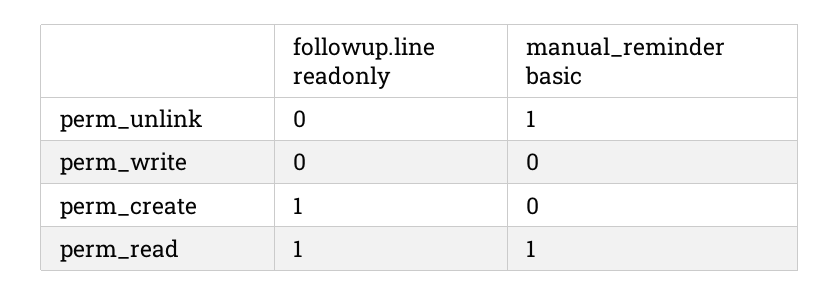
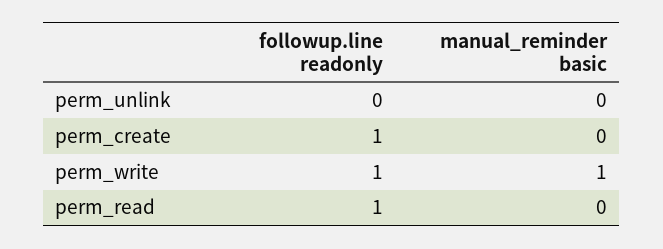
manual_reminder basic, perm_unlink: 1 -> 0
followup.line readonly, perm_write: 0 -> 1
manual_reminder basic, perm_write: 0 -> 1
manual_reminder basic, perm_read: 1 -> 0

